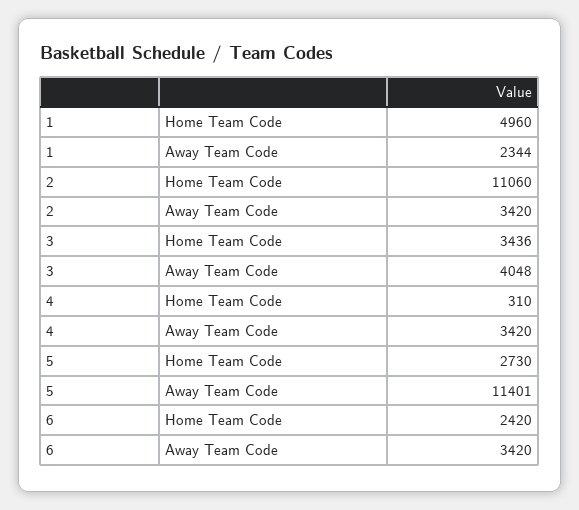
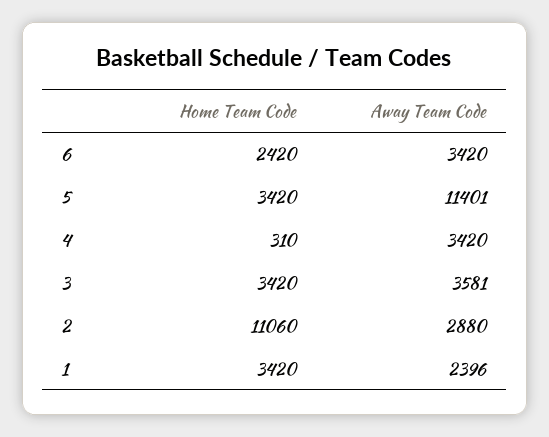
1, Home Team Code: 4960 -> 3420
1, Away Team Code: 2344 -> 2396
2, Away Team Code: 3420 -> 2880
3, Home Team Code: 3436 -> 3420
3, Away Team Code: 4048 -> 3581
5, Home Team Code: 2730 -> 3420

